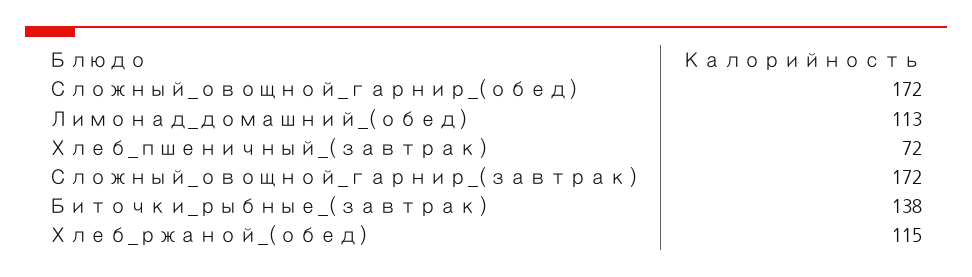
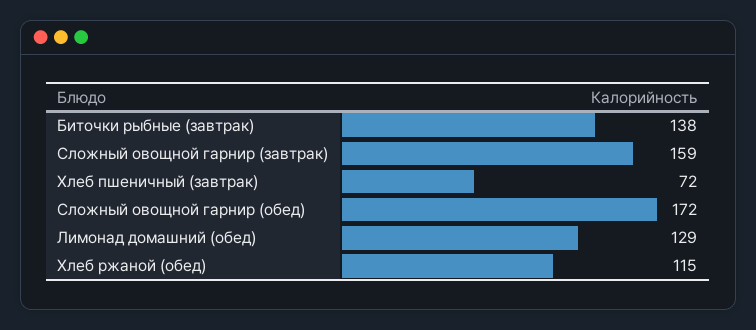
Лимонад_домашний_(обед): 113 -> 129
Сложный_овощной_гарнир_(завтрак): 172 -> 159

